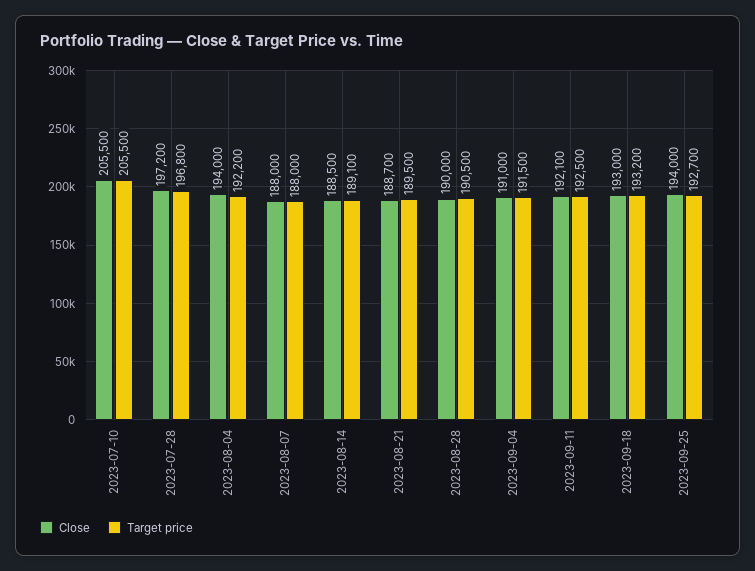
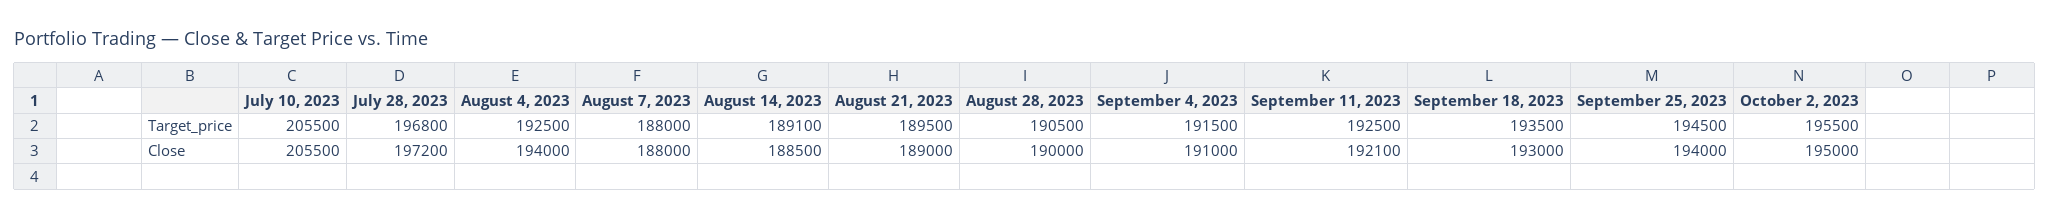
Target price, 2023-08-04: 192200 -> 192500
Close, 2023-08-21: 188700 -> 189000
Target price, 2023-09-18: 193200 -> 193500
Target price, 2023-09-25: 192700 -> 194500
Target price, October 2, 2023: none -> 195500
Close, October 2, 2023: none -> 195000

